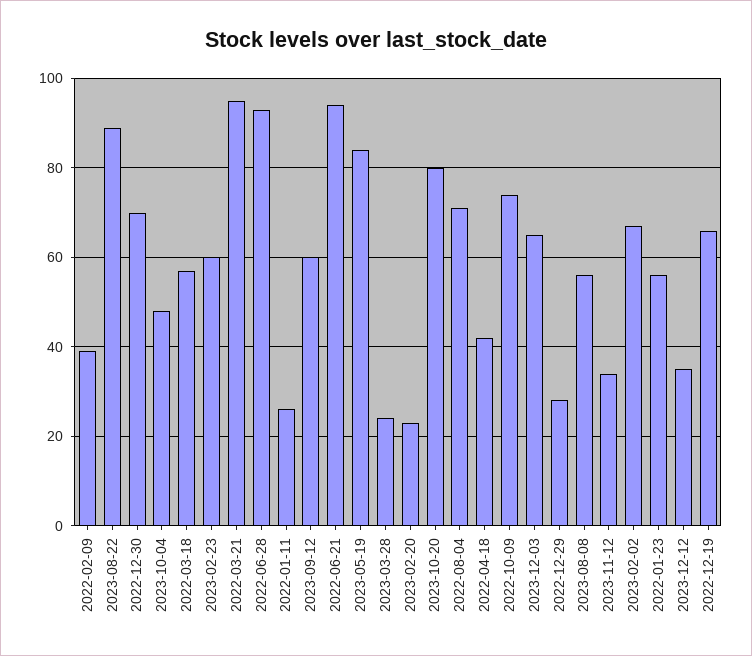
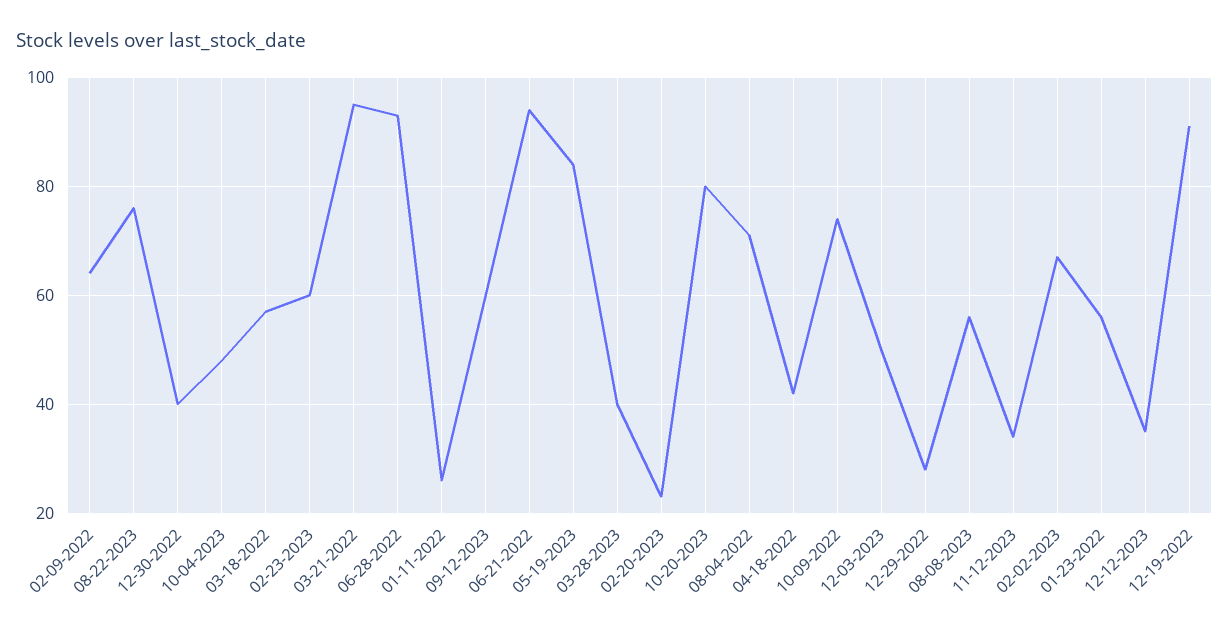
2022-02-09: 40 -> 65
2023-08-22: 90 -> 75
2022-12-30: 70 -> 40
2023-03-28: 25 -> 40
2023-12-03: 65 -> 50
2022-12-19: 65 -> 90

